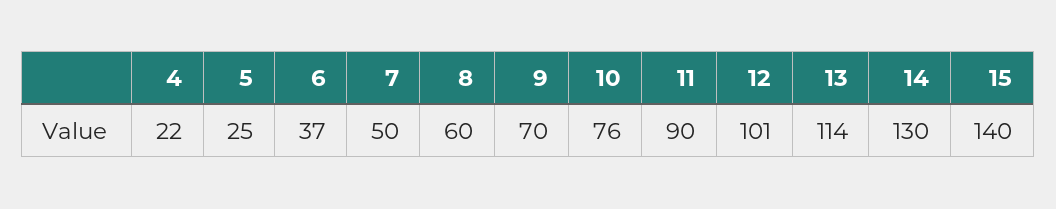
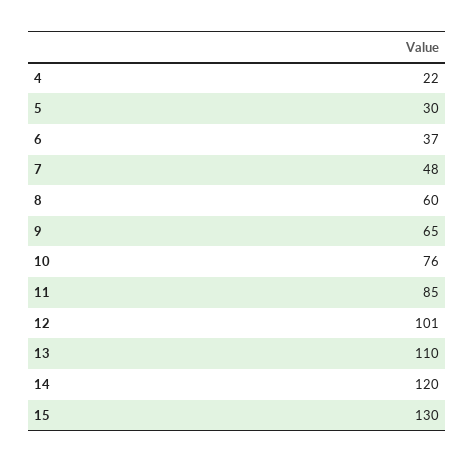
5: 25 -> 30
7: 50 -> 48
9: 70 -> 65
11: 90 -> 85
13: 114 -> 110
14: 130 -> 120
15: 140 -> 130

